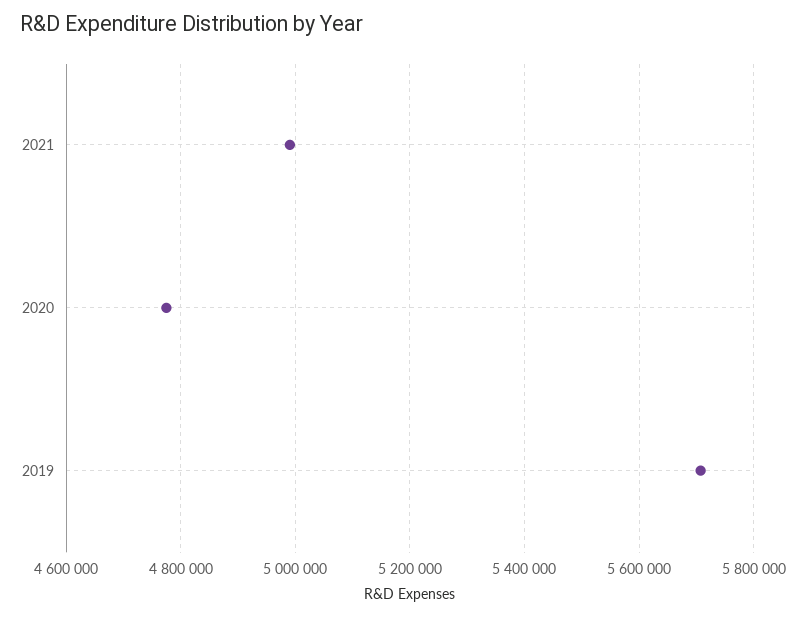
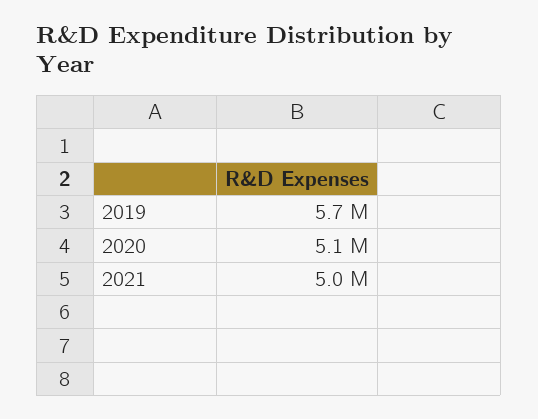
2020: 4780000 -> 5100000

